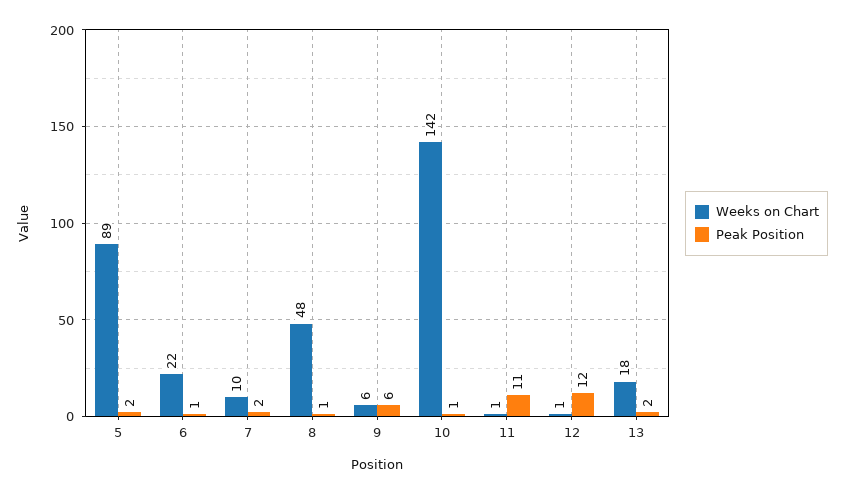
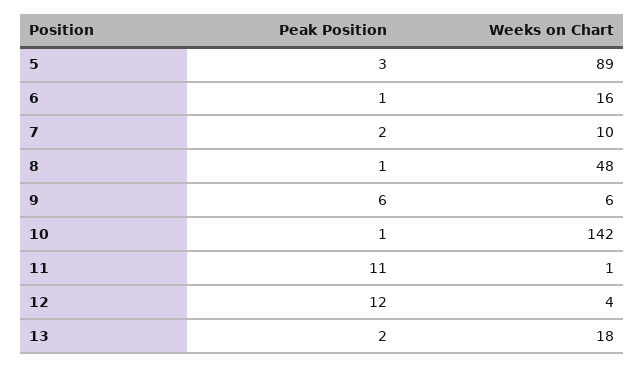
Peak Position, 5: 2 -> 3
Weeks on Chart, 6: 22 -> 16
Weeks on Chart, 12: 1 -> 4

